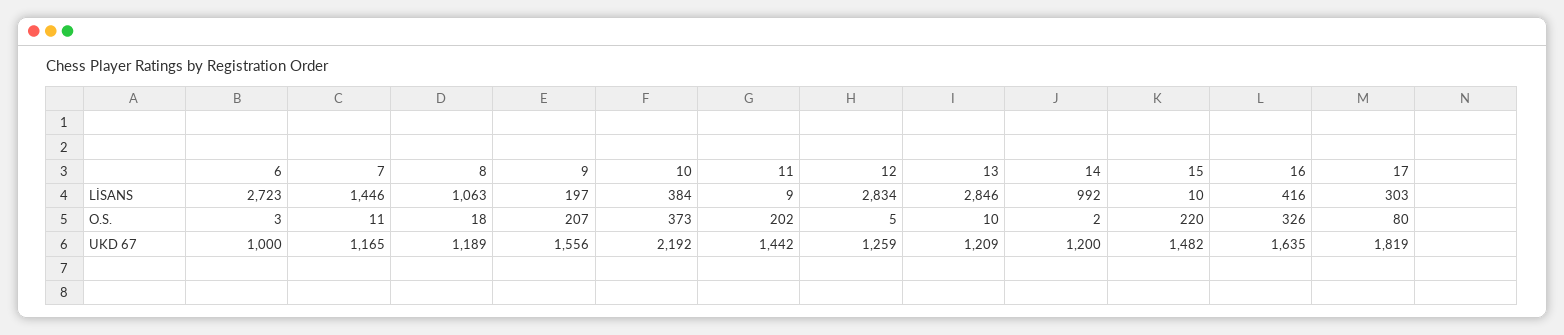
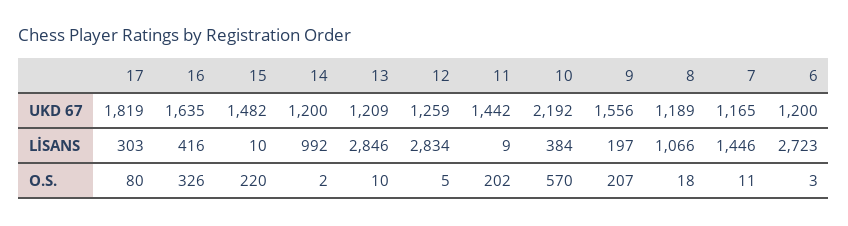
8, LİSANS: 1063 -> 1066
10, O.S.: 373 -> 570
6, UKD 67: 1000 -> 1200

